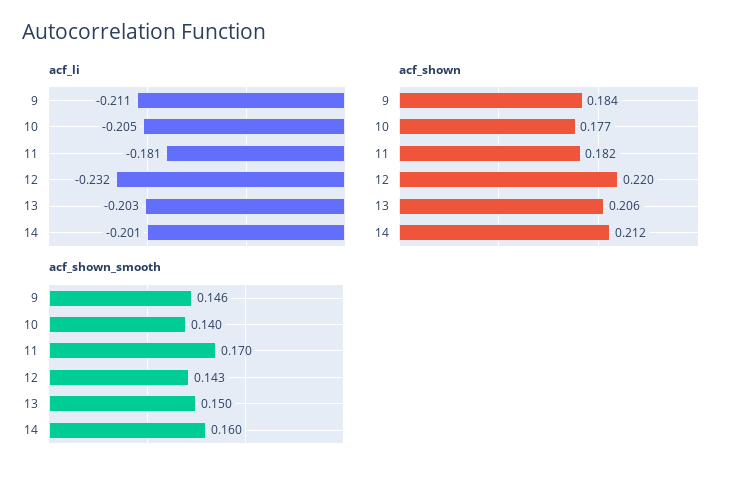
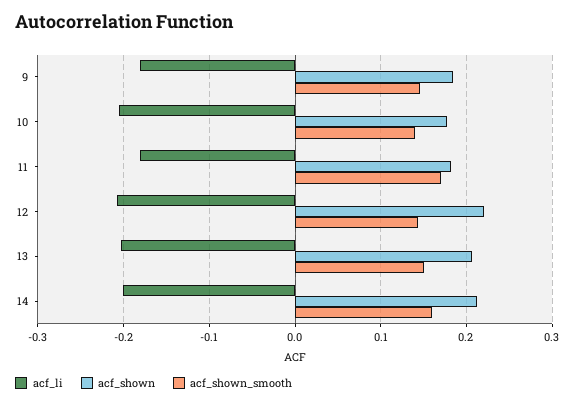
acf_li, 9: -0.211 -> -0.18
acf_li, 12: -0.232 -> -0.21

